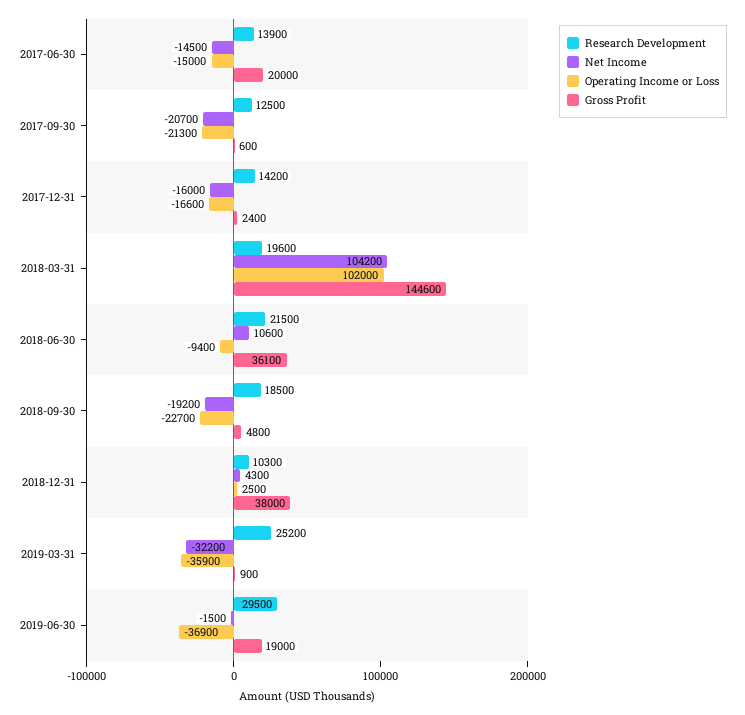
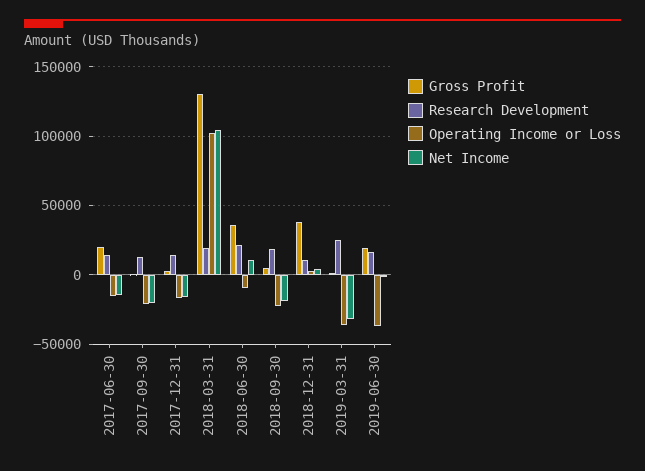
Gross Profit, 2018-03-31: 144600 -> 130000
Research Development, 2019-06-30: 29500 -> 15000

